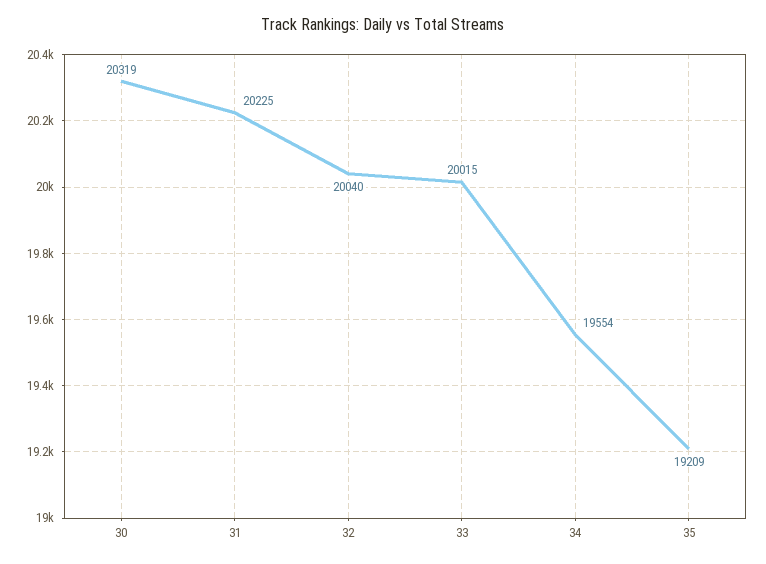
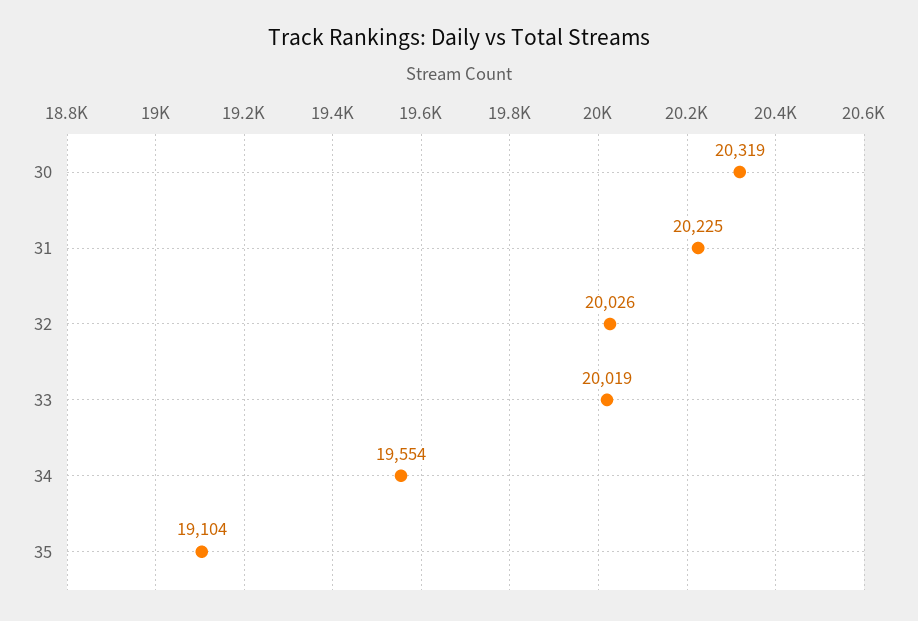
32: 20040 -> 20026
33: 20015 -> 20019
35: 19209 -> 19104

